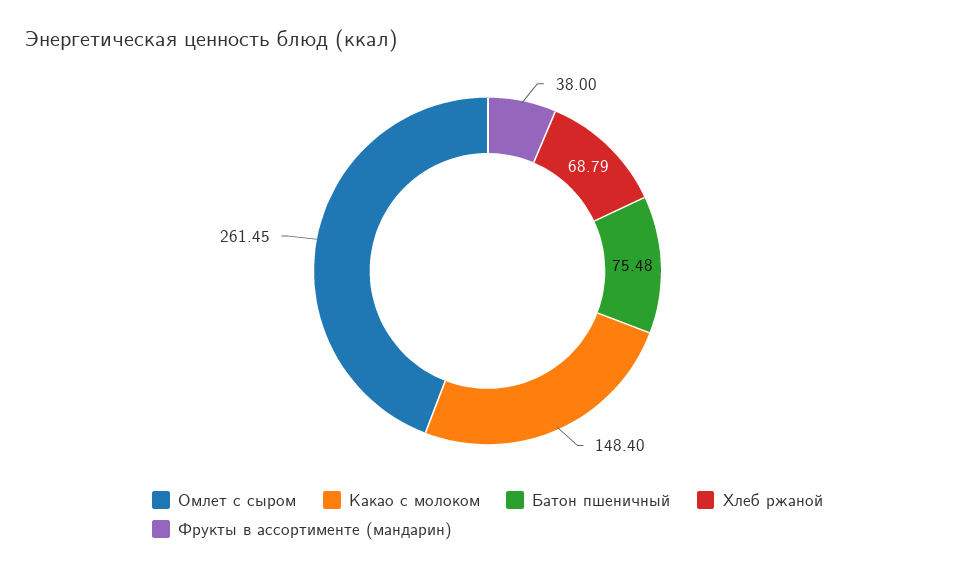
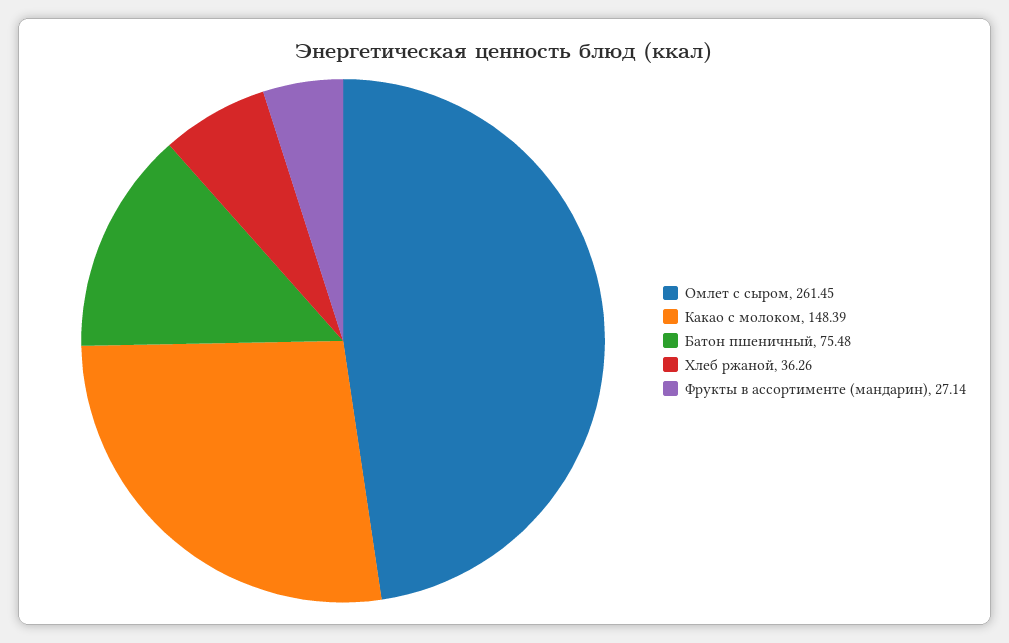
Какао с молоком: 148.4 -> 148.39
Хлеб ржаной: 68.79 -> 36.26
Фрукты в ассортименте (мандарин): 38 -> 27.14

